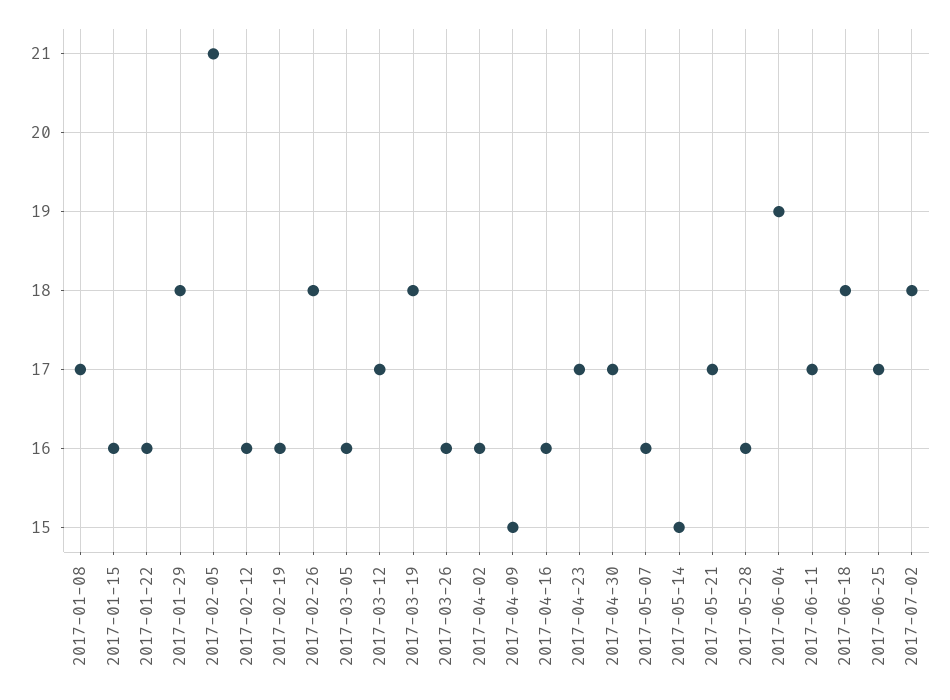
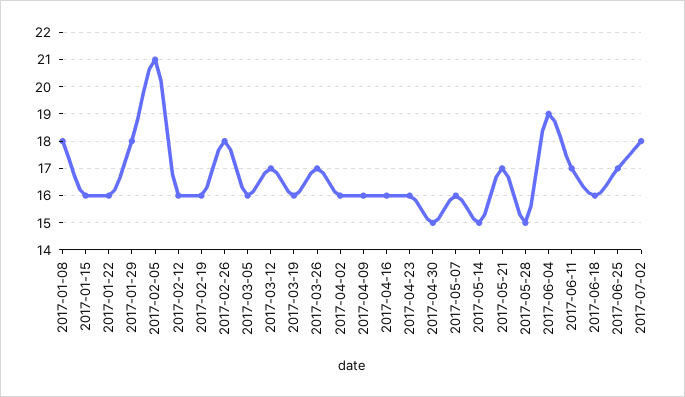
2017-01-08: 17 -> 18
2017-03-19: 18 -> 16
2017-03-26: 16 -> 17
2017-04-09: 15 -> 16
2017-04-23: 17 -> 16
2017-04-30: 17 -> 15
2017-05-28: 16 -> 15
2017-06-18: 18 -> 16

